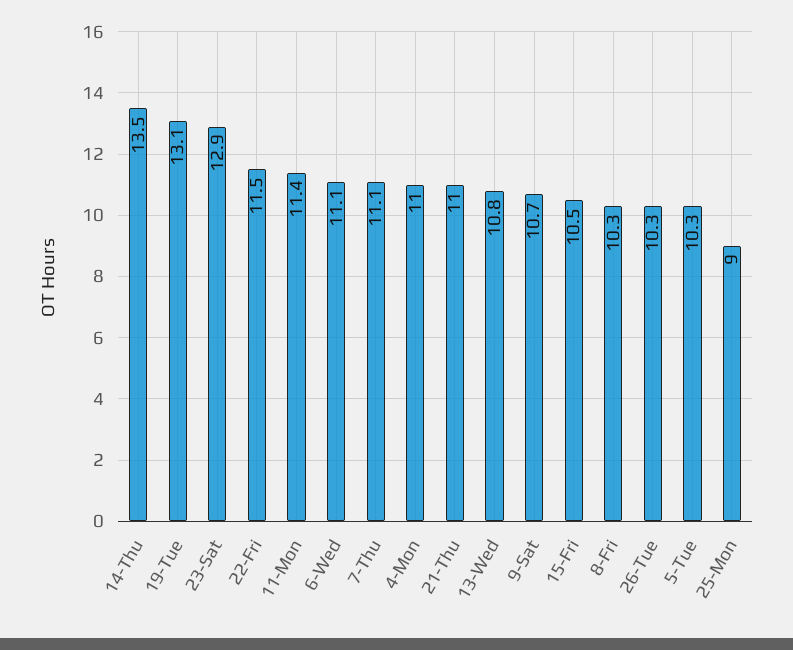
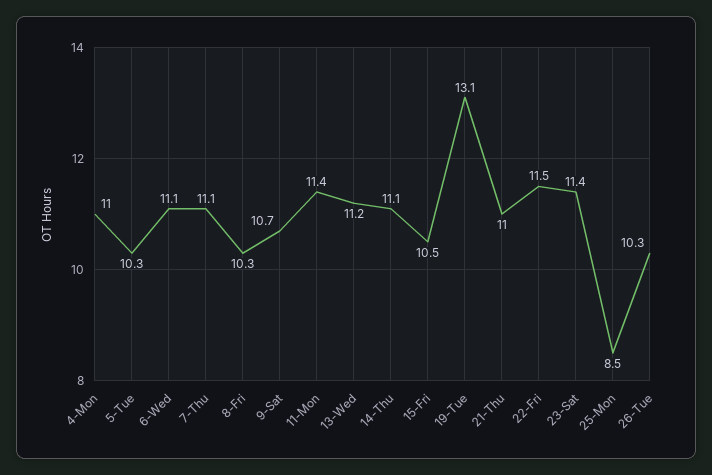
14-Thu: 13.5 -> 11.1
23-Sat: 12.9 -> 11.4
13-Wed: 10.8 -> 11.2
25-Mon: 9 -> 8.5

